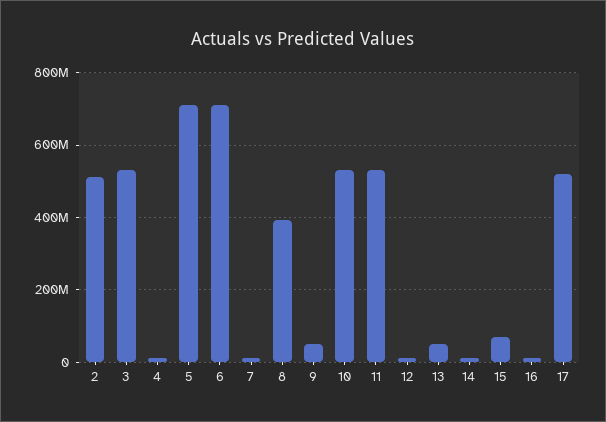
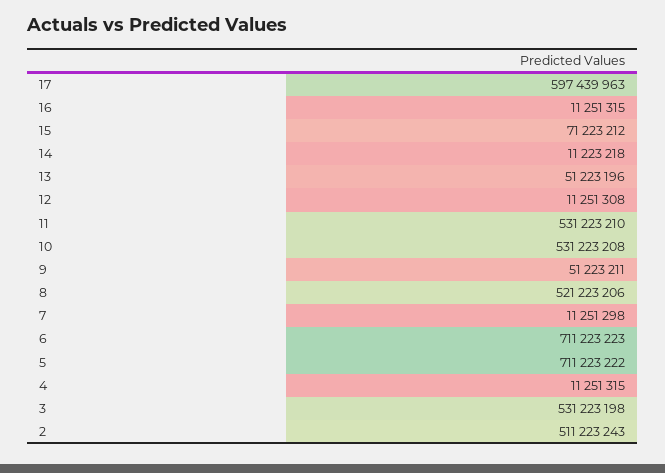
8: 400000000 -> 521223206
17: 520000000 -> 597439963

